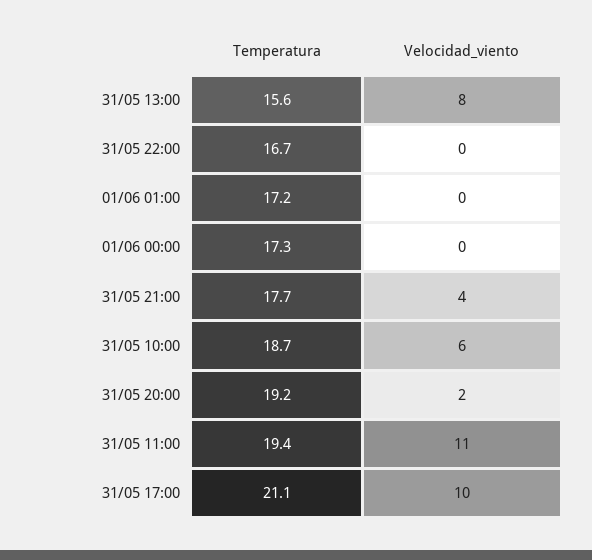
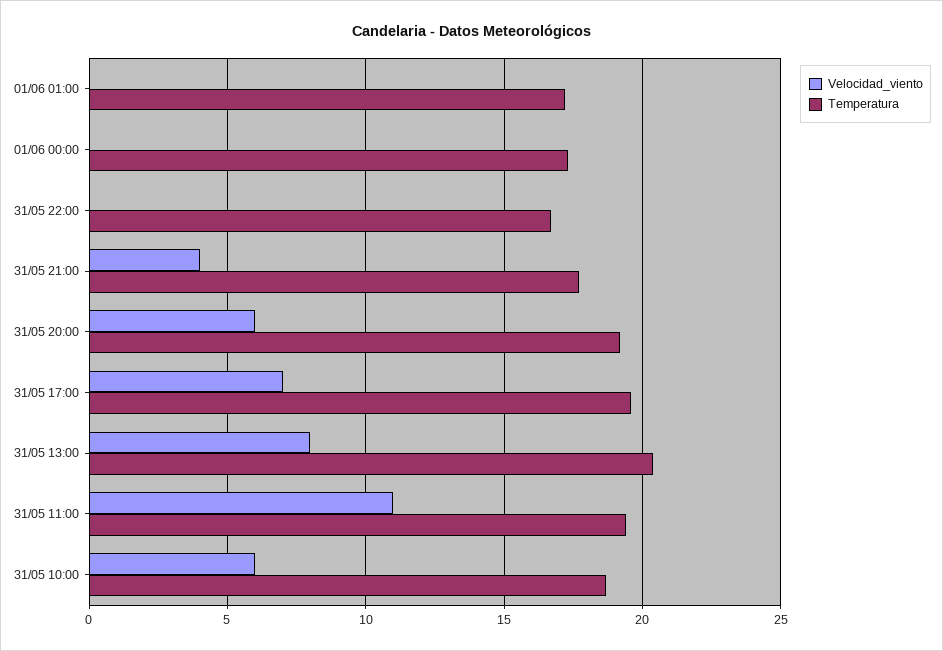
Temperatura, 31/05 13:00: 15.6 -> 20.5
Velocidad_viento, 31/05 20:00: 2 -> 6
Temperatura, 31/05 17:00: 21.1 -> 19.5
Velocidad_viento, 31/05 17:00: 10 -> 7

